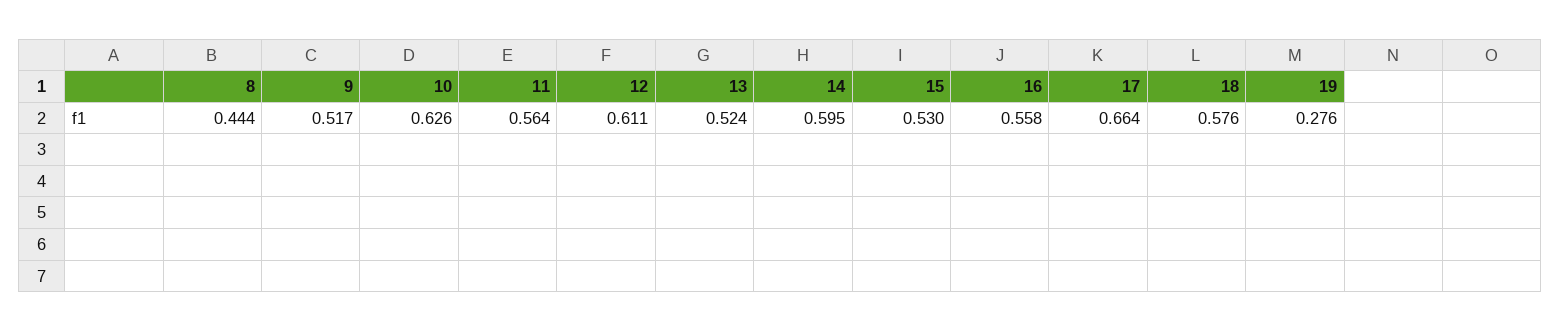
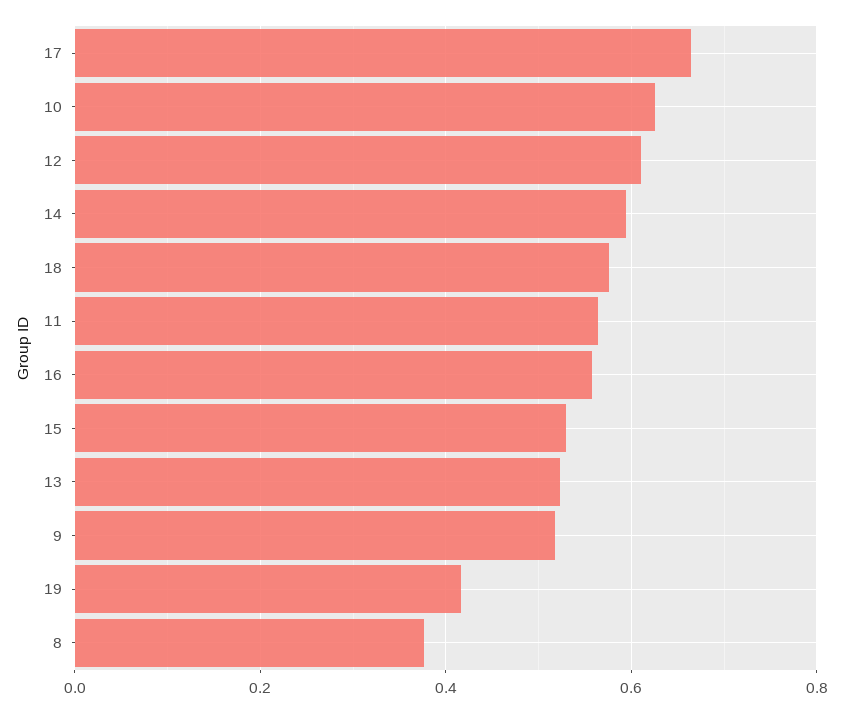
8: 0.444 -> 0.38
19: 0.276 -> 0.42

